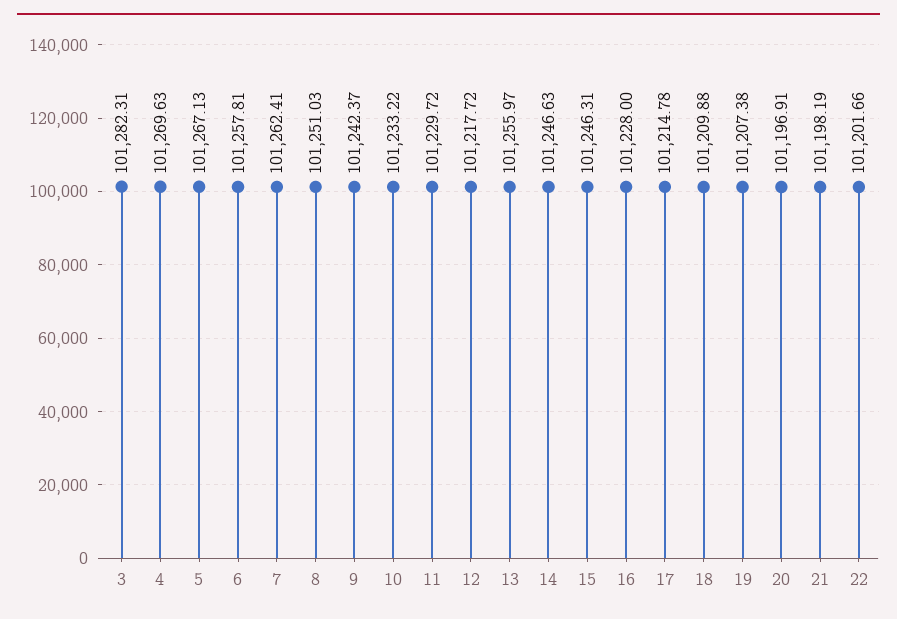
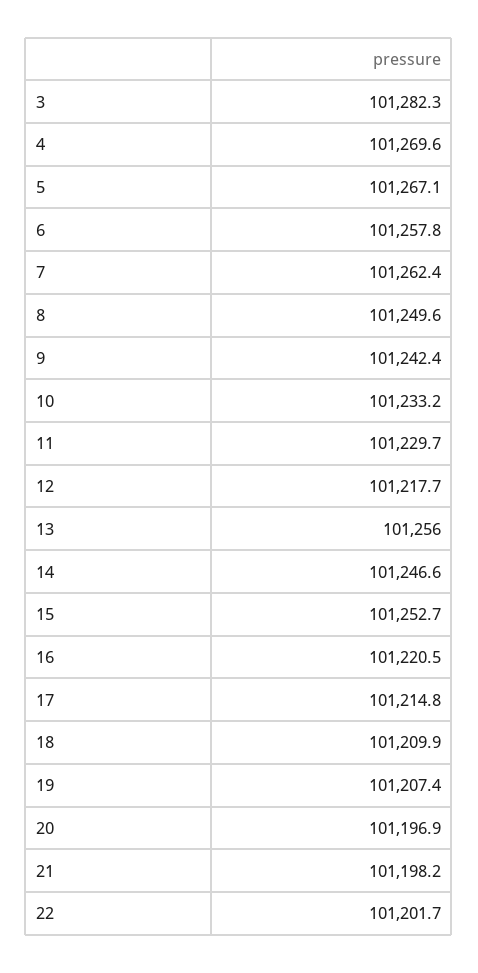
8: 101251.03 -> 101249.6
15: 101246.31 -> 101252.7
16: 101228 -> 101220.5

